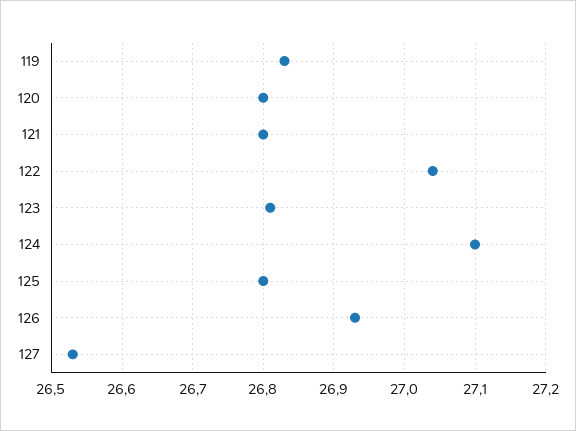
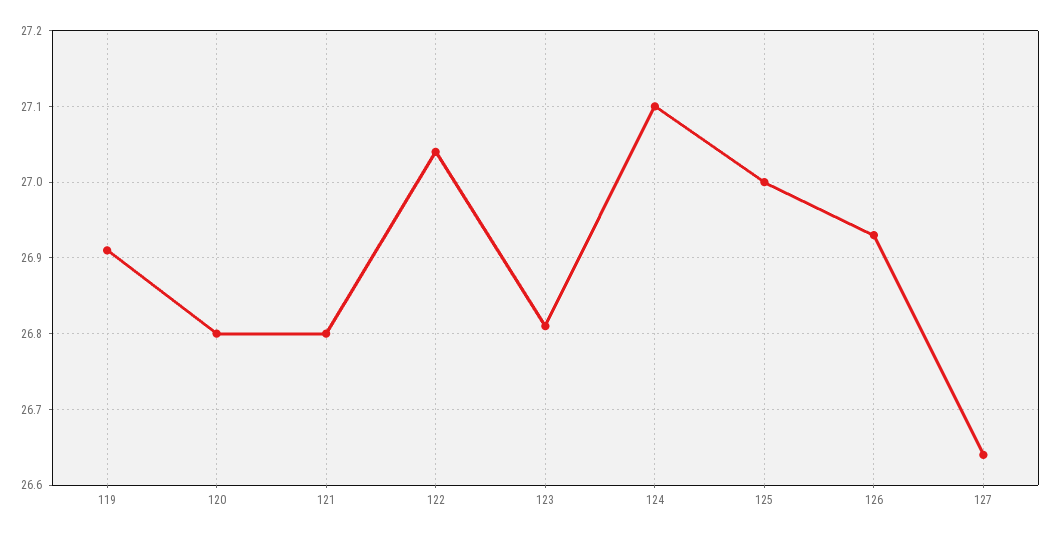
119: 26.83 -> 26.91
125: 26.8 -> 27
127: 26.53 -> 26.64

